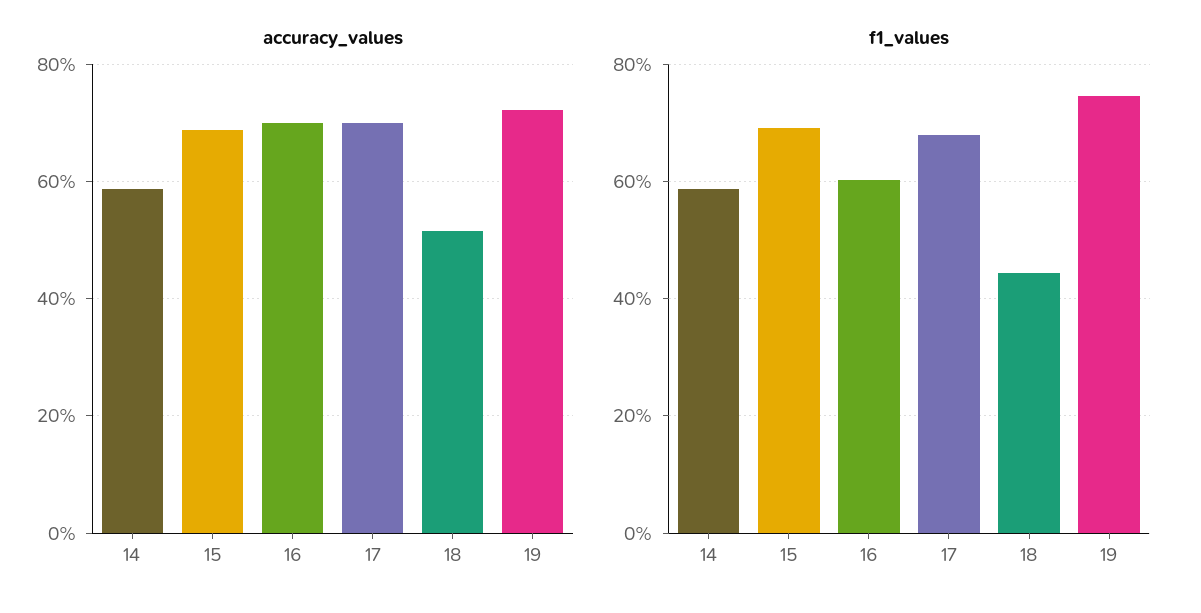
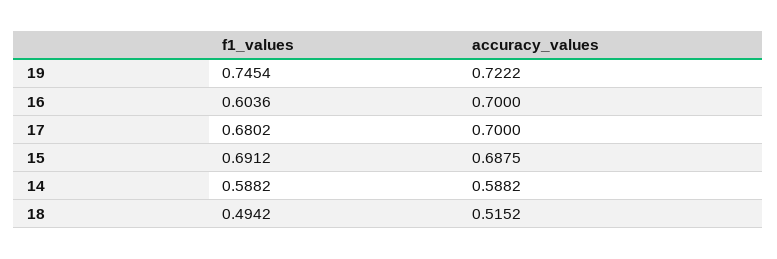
f1_values, 18: 0.44 -> 0.4942

